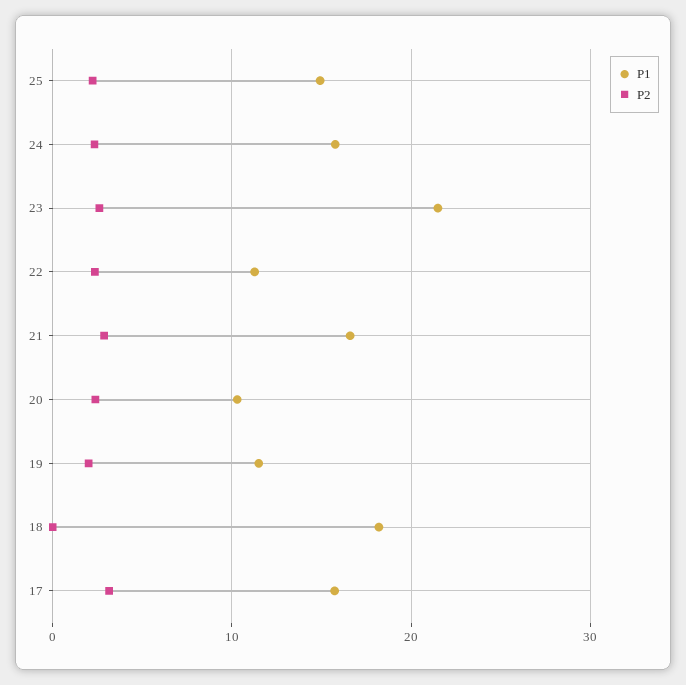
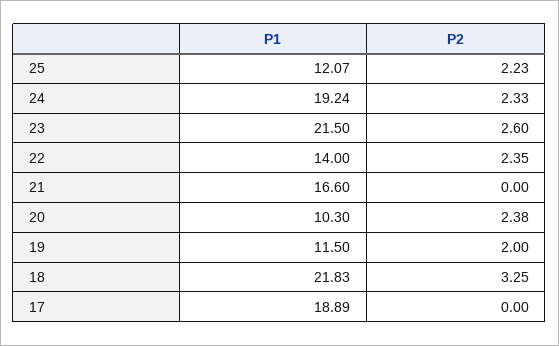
P1, 25: 15 -> 12.07
P1, 24: 16 -> 19.24
P1, 22: 11 -> 14
P2, 21: 3 -> 0
P1, 18: 18 -> 21.83
P2, 18: 0 -> 3.25
P1, 17: 16 -> 18.89
P2, 17: 3 -> 0

